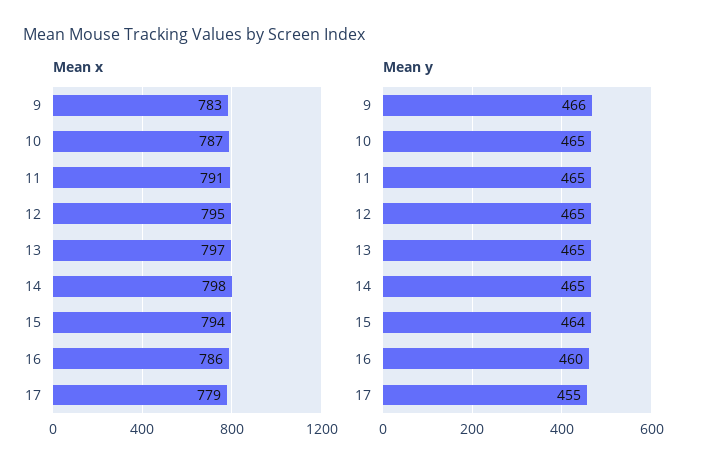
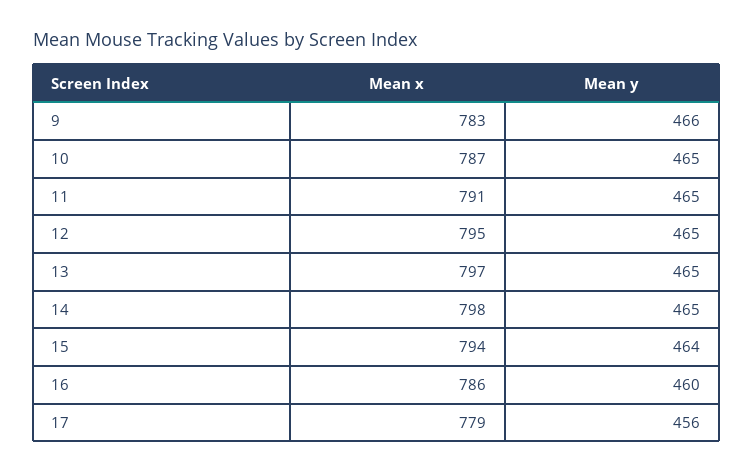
Mean y, 17: 455 -> 456

